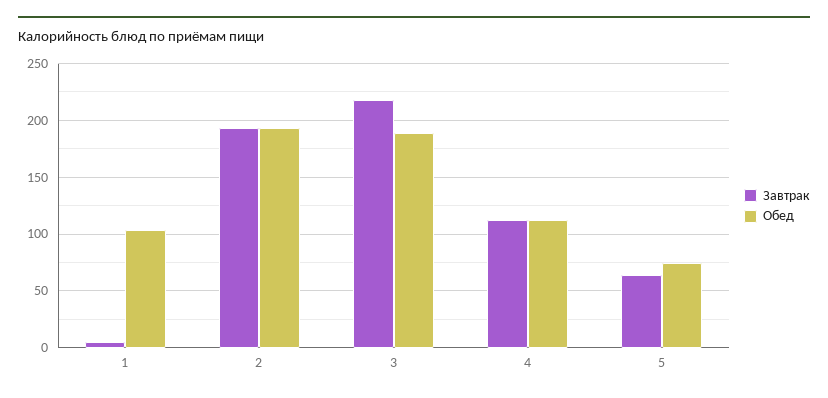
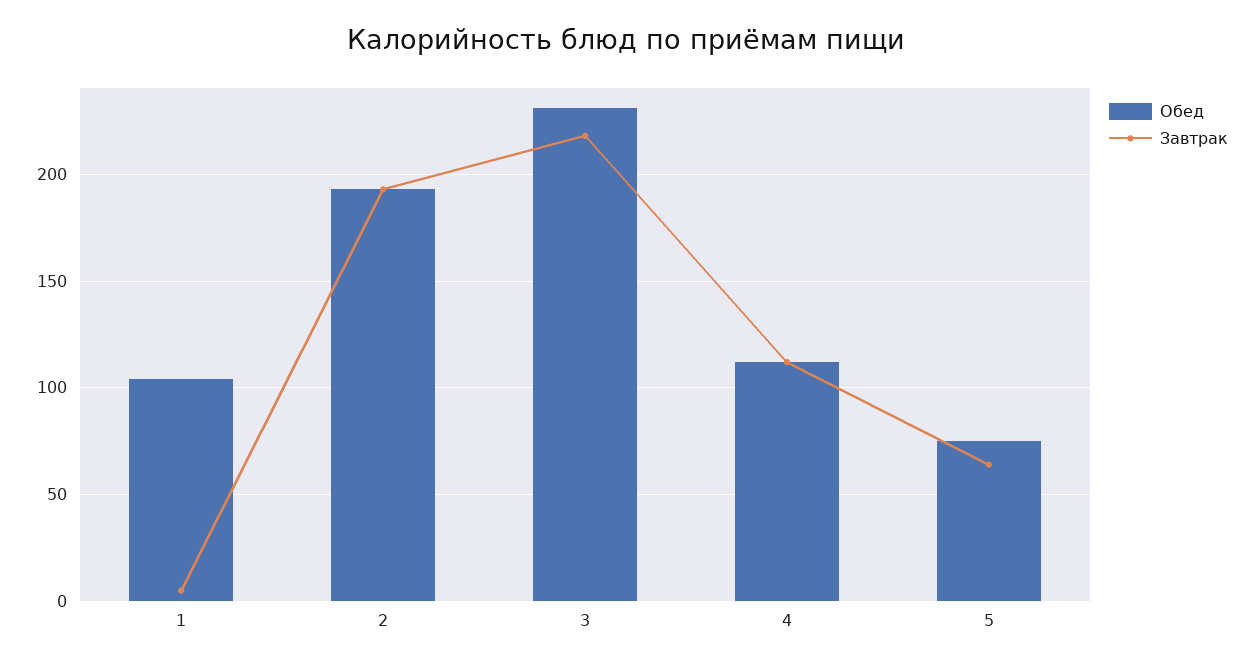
Обед, 3: 190 -> 230

